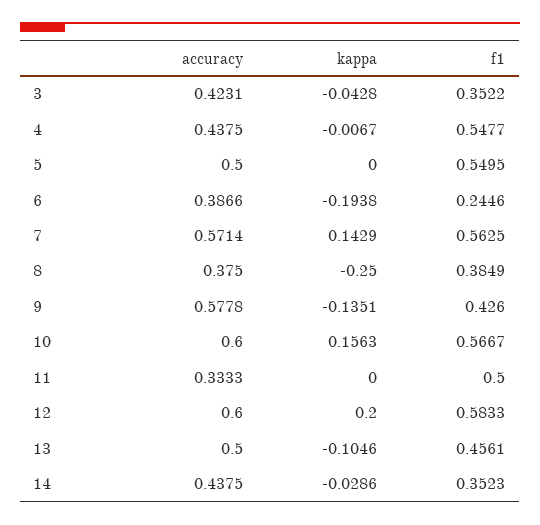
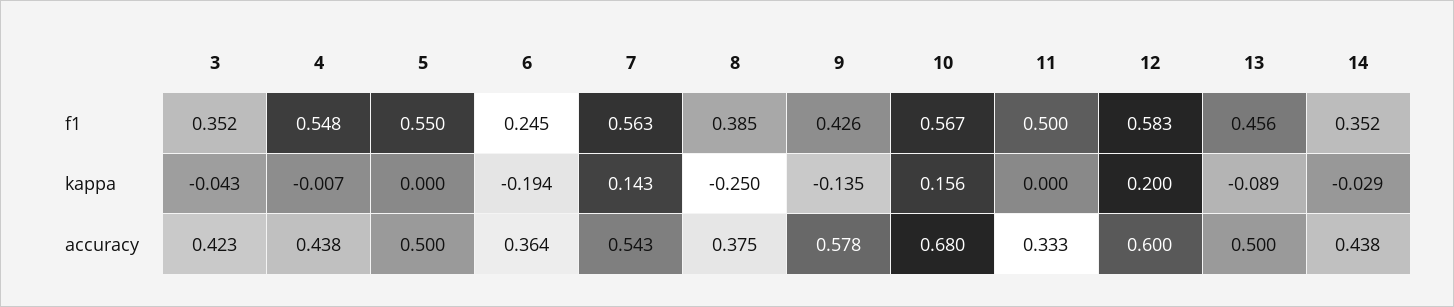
accuracy, 6: 0.3866 -> 0.364
accuracy, 7: 0.5714 -> 0.543
accuracy, 10: 0.6 -> 0.68
kappa, 13: -0.1046 -> -0.089

